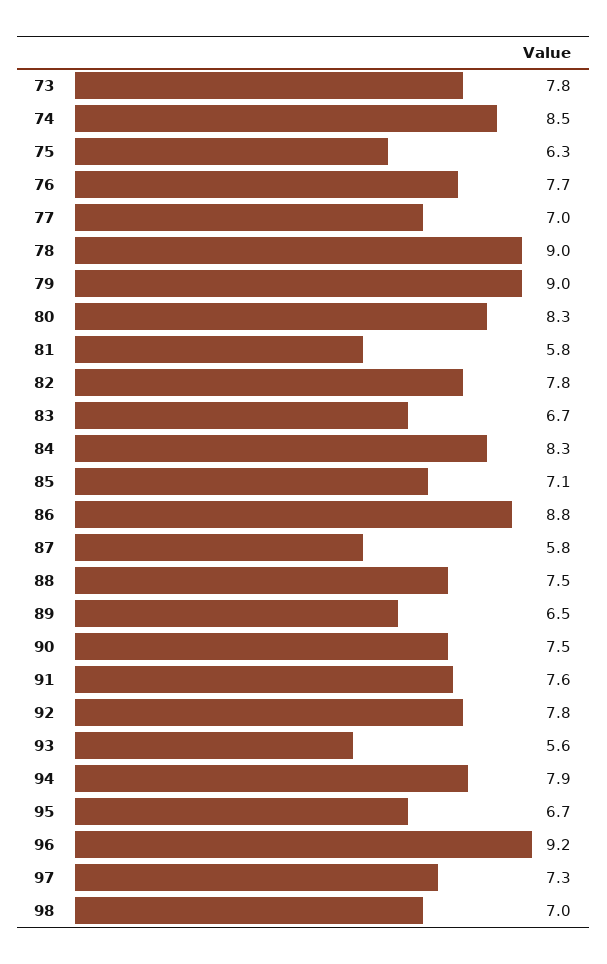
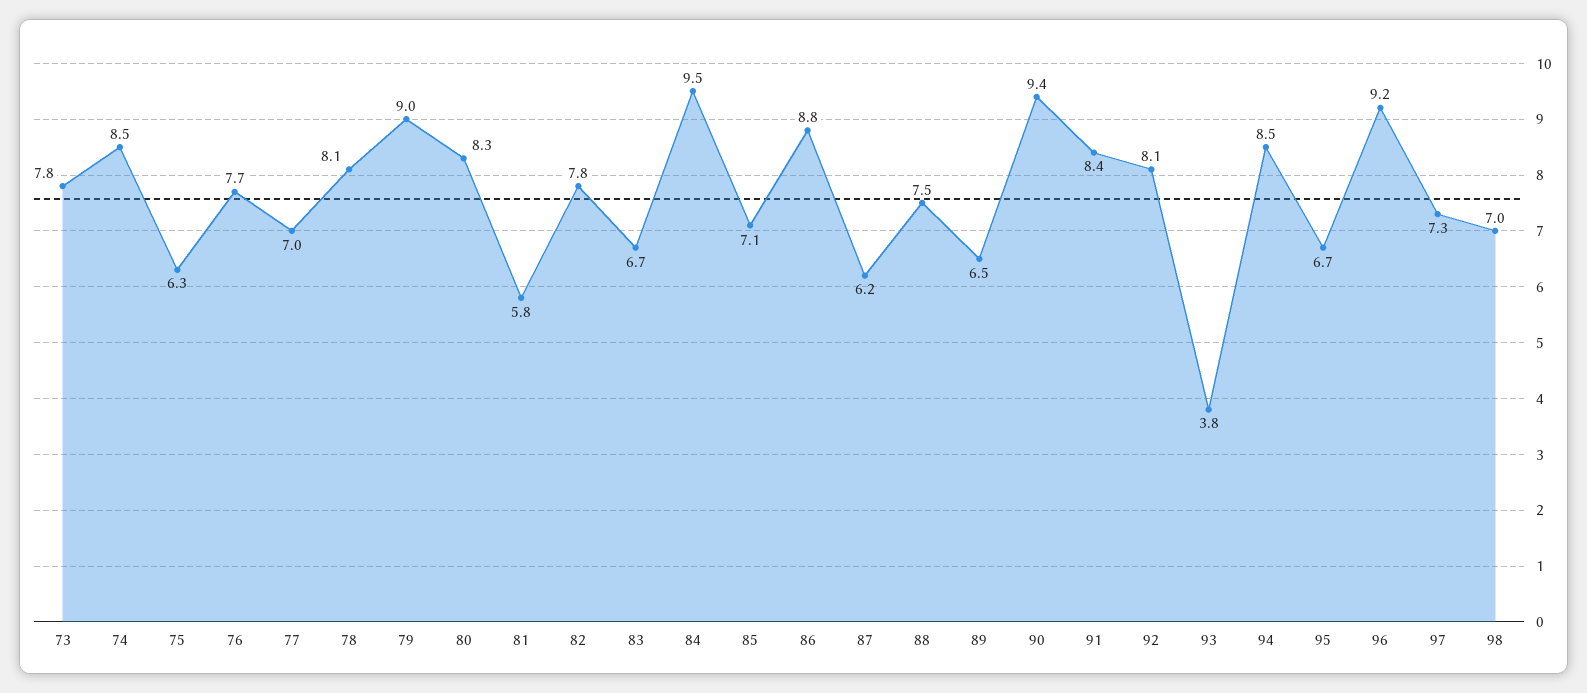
78: 9 -> 8.1
84: 8.3 -> 9.5
87: 5.8 -> 6.2
90: 7.5 -> 9.4
91: 7.6 -> 8.4
92: 7.8 -> 8.1
93: 5.6 -> 3.8
94: 7.9 -> 8.5

